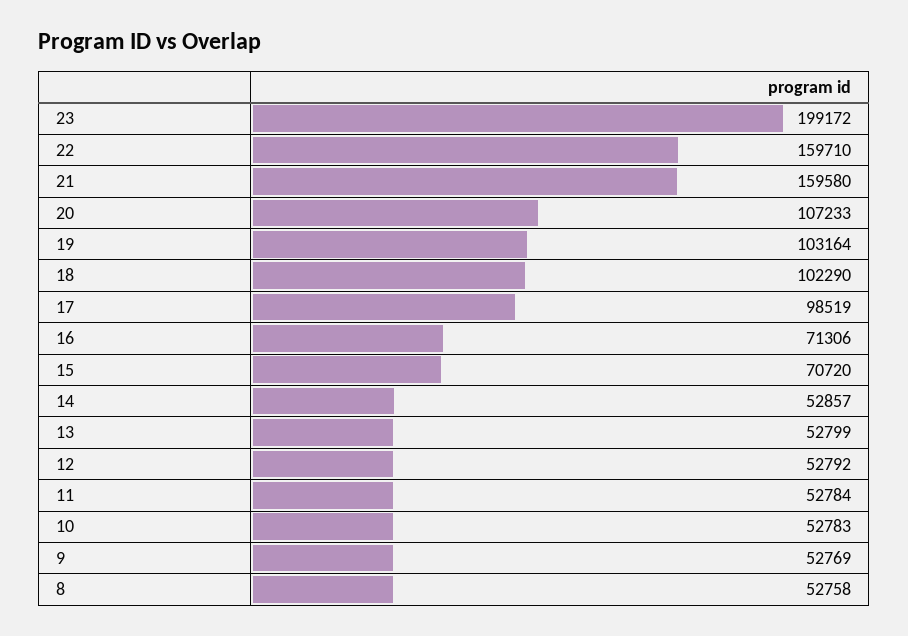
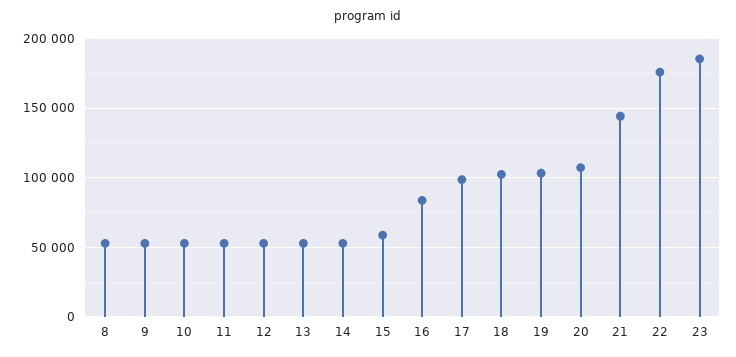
23: 199172 -> 185000
22: 159710 -> 175000
21: 159580 -> 145000
16: 71306 -> 85000
15: 70720 -> 60000

